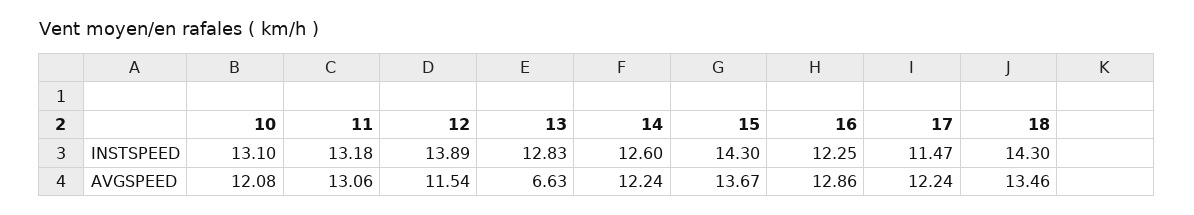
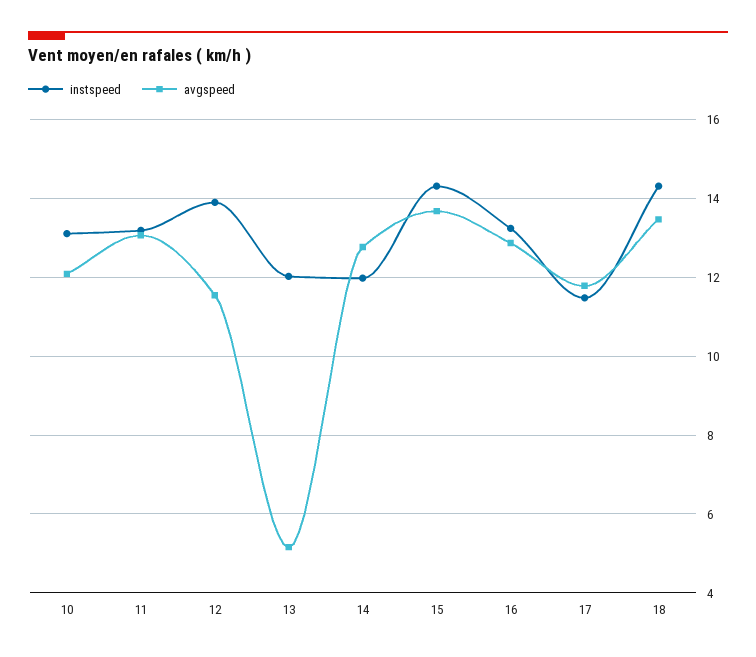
INSTSPEED, 13: 12.83 -> 12
INSTSPEED, 14: 12.6 -> 12
INSTSPEED, 16: 12.25 -> 13.2
AVGSPEED, 13: 6.63 -> 5.2
AVGSPEED, 14: 12.24 -> 12.8
AVGSPEED, 17: 12.24 -> 11.8

